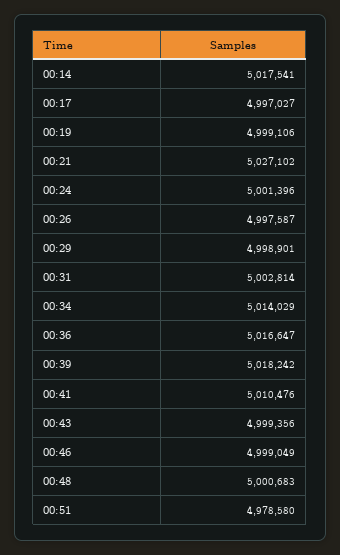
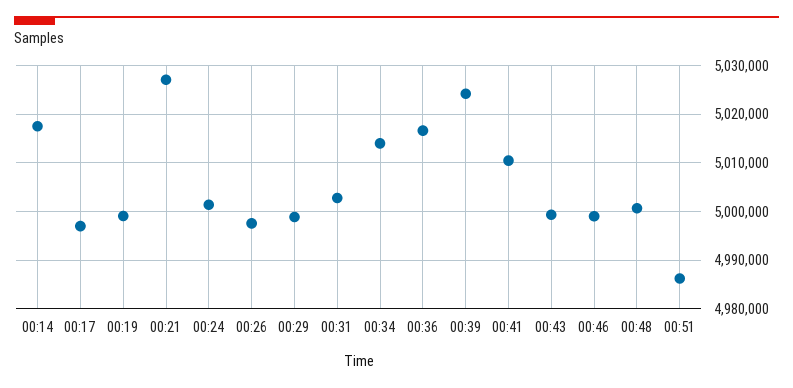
00:39: 5018242 -> 5024000
00:51: 4978580 -> 4986000

